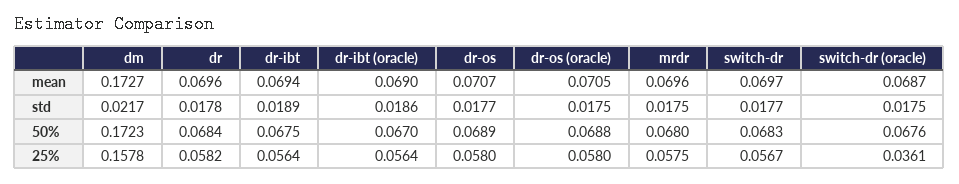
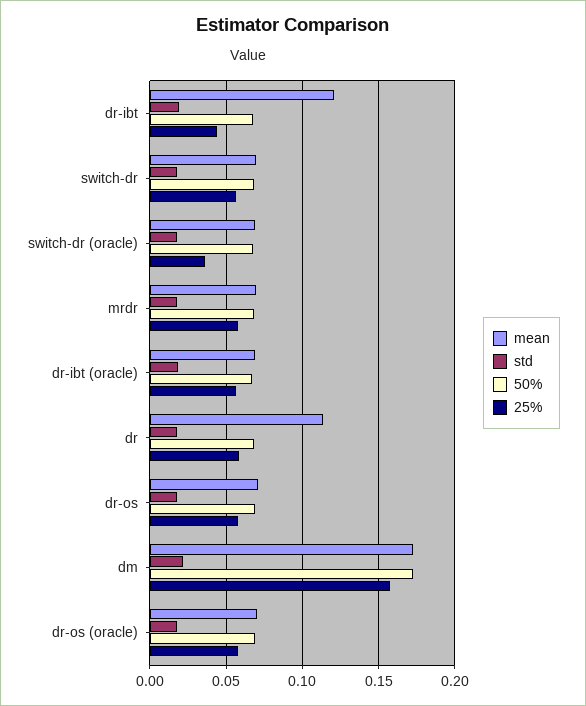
mean, dr: 0.0696 -> 0.115
mean, dr-ibt: 0.0694 -> 0.12
25%, dr-ibt: 0.0564 -> 0.045

